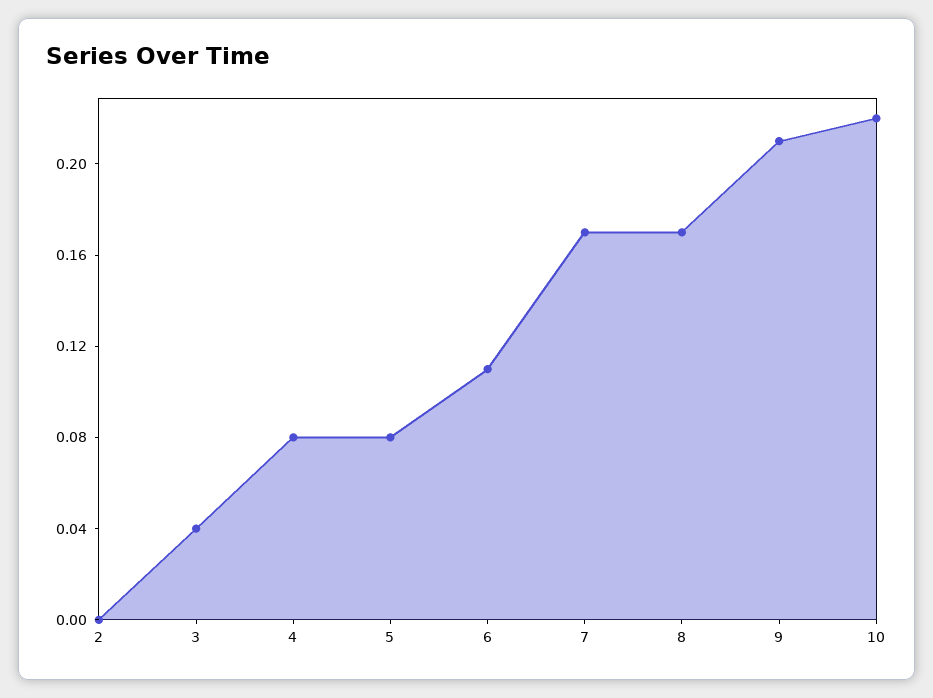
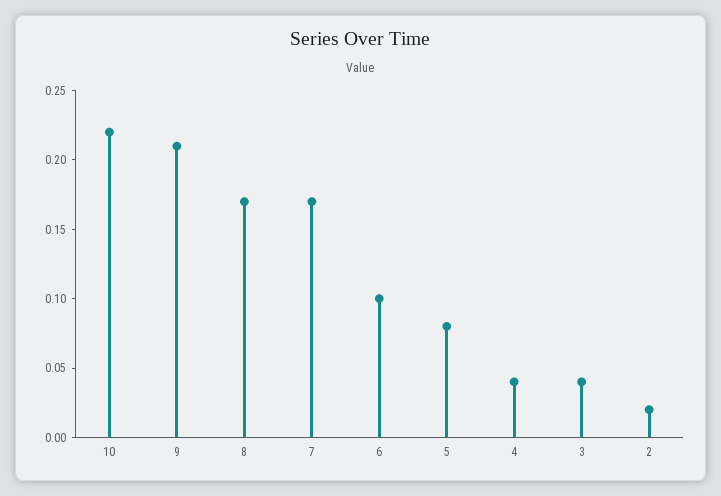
2: 0 -> 0.02
4: 0.08 -> 0.04
6: 0.11 -> 0.1

